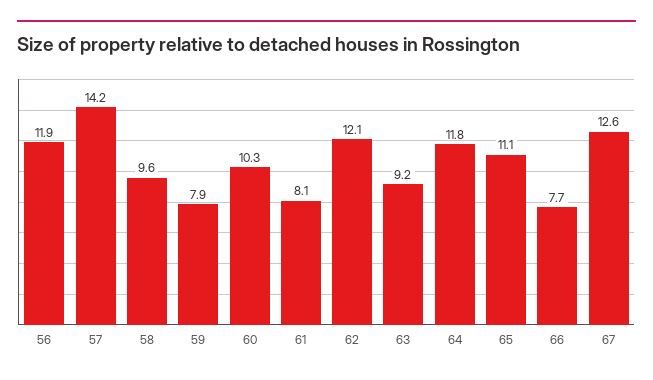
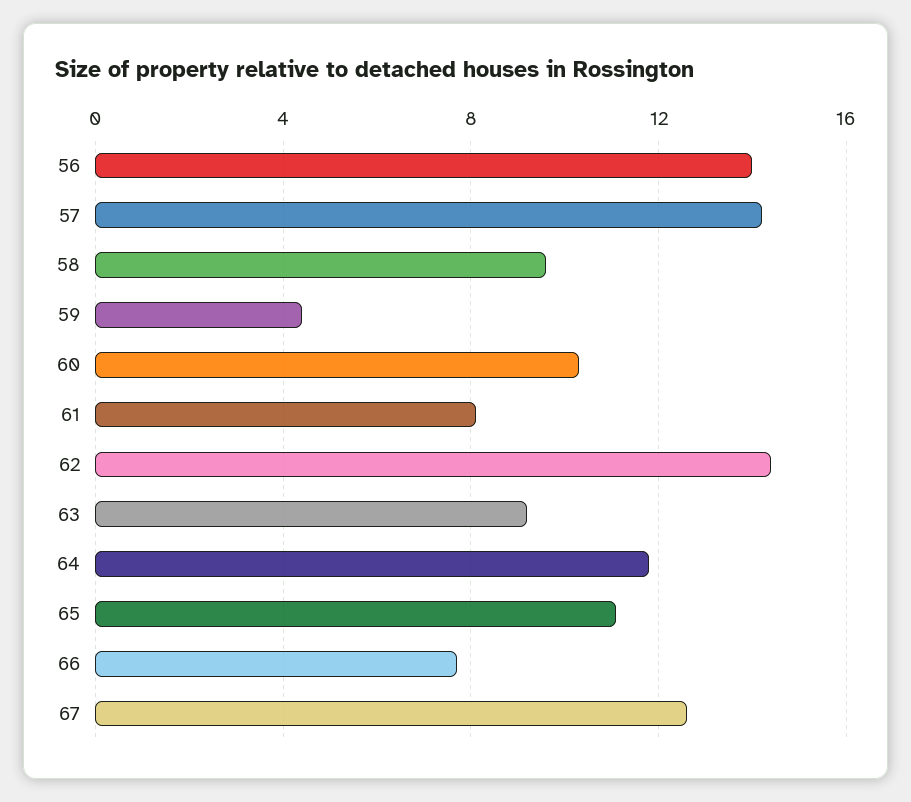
56: 11.9 -> 14
59: 7.9 -> 4.5
62: 12.1 -> 14.5

